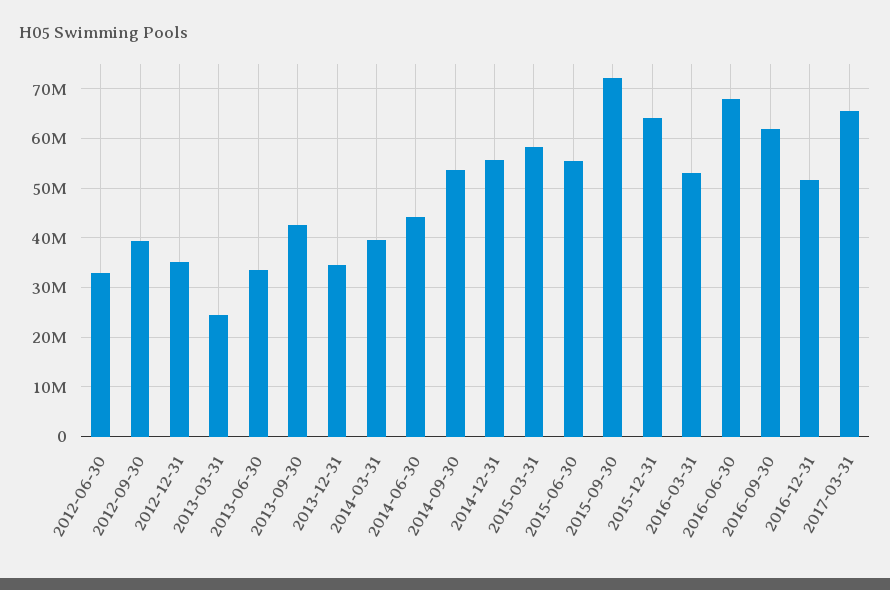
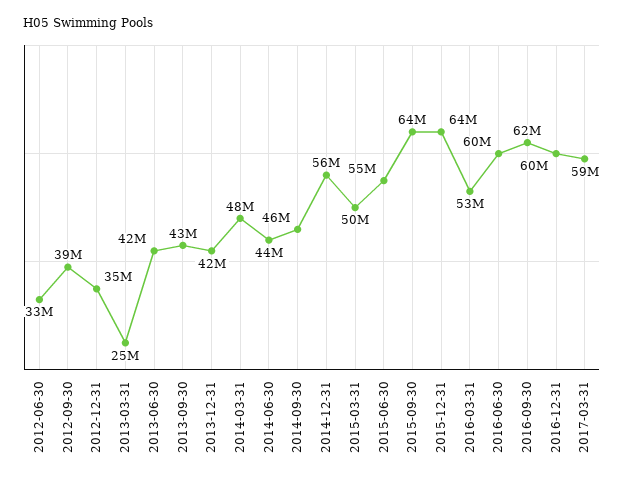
2013-06-30: 34000000 -> 42000000
2013-12-31: 34000000 -> 42000000
2014-03-31: 40000000 -> 48000000
2014-09-30: 54000000 -> 46000000
2015-03-31: 58000000 -> 50000000
2015-09-30: 72000000 -> 64000000
2016-06-30: 68000000 -> 60000000
2016-12-31: 52000000 -> 60000000
2017-03-31: 66000000 -> 59000000

